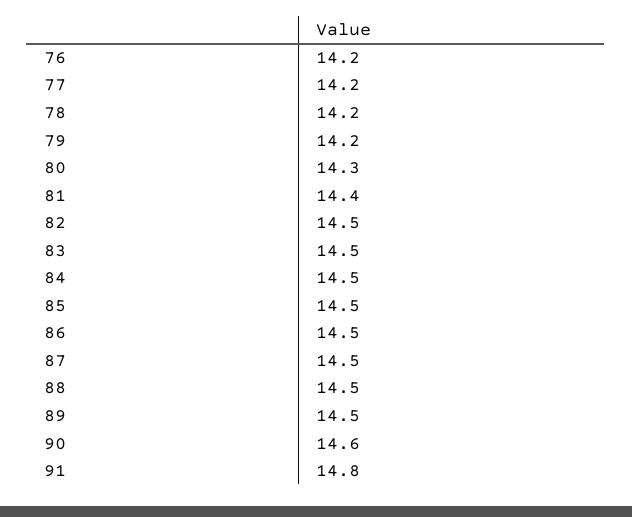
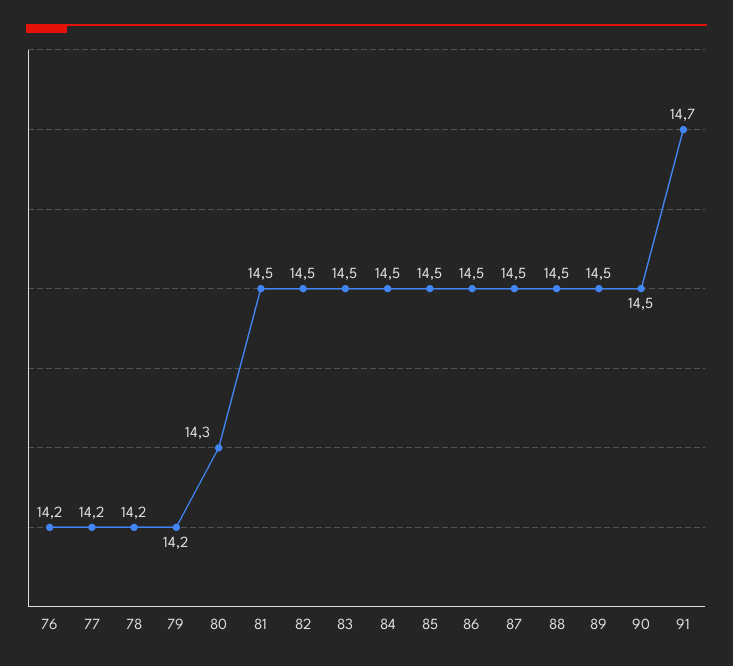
81: 14.4 -> 14.5
90: 14.6 -> 14.5
91: 14.8 -> 14.7

